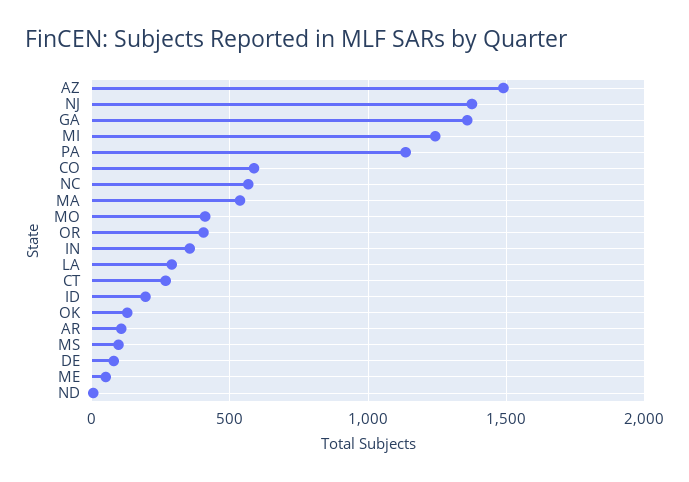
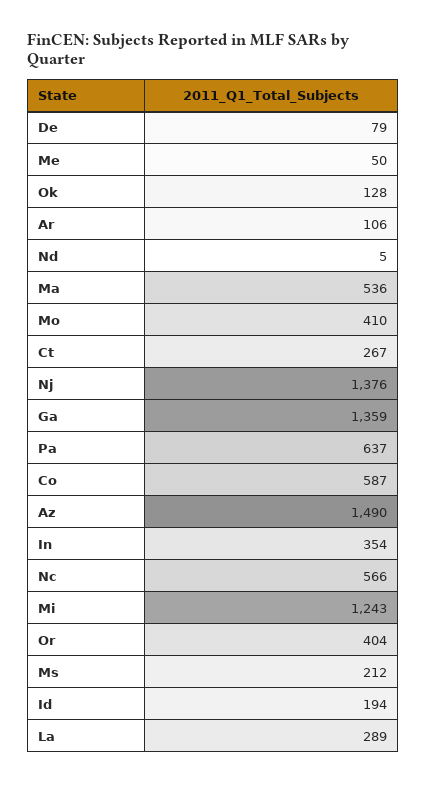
PA: 1150 -> 637
MS: 100 -> 212

